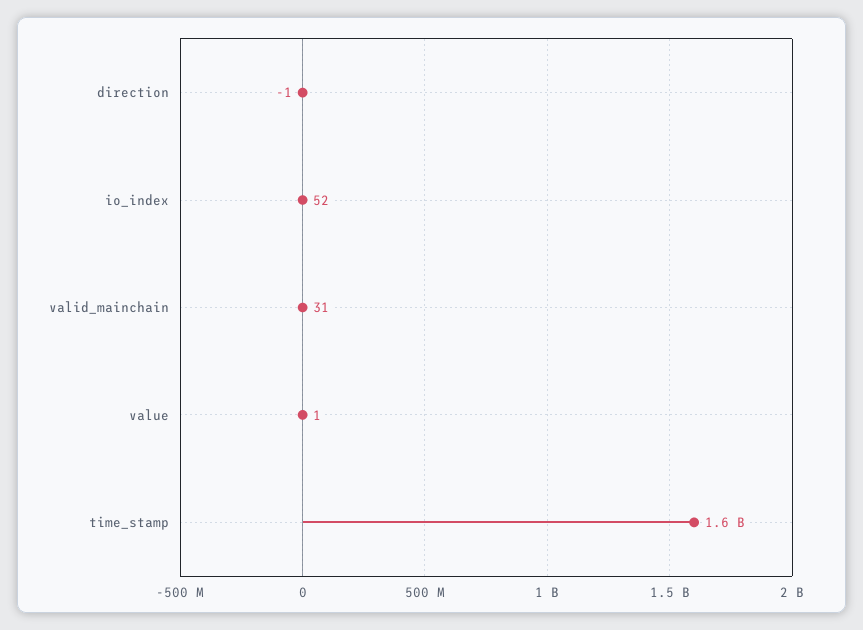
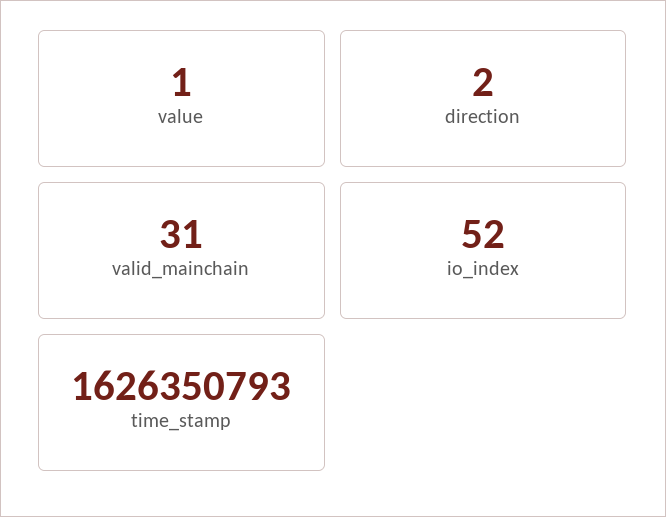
direction: -1 -> 2

